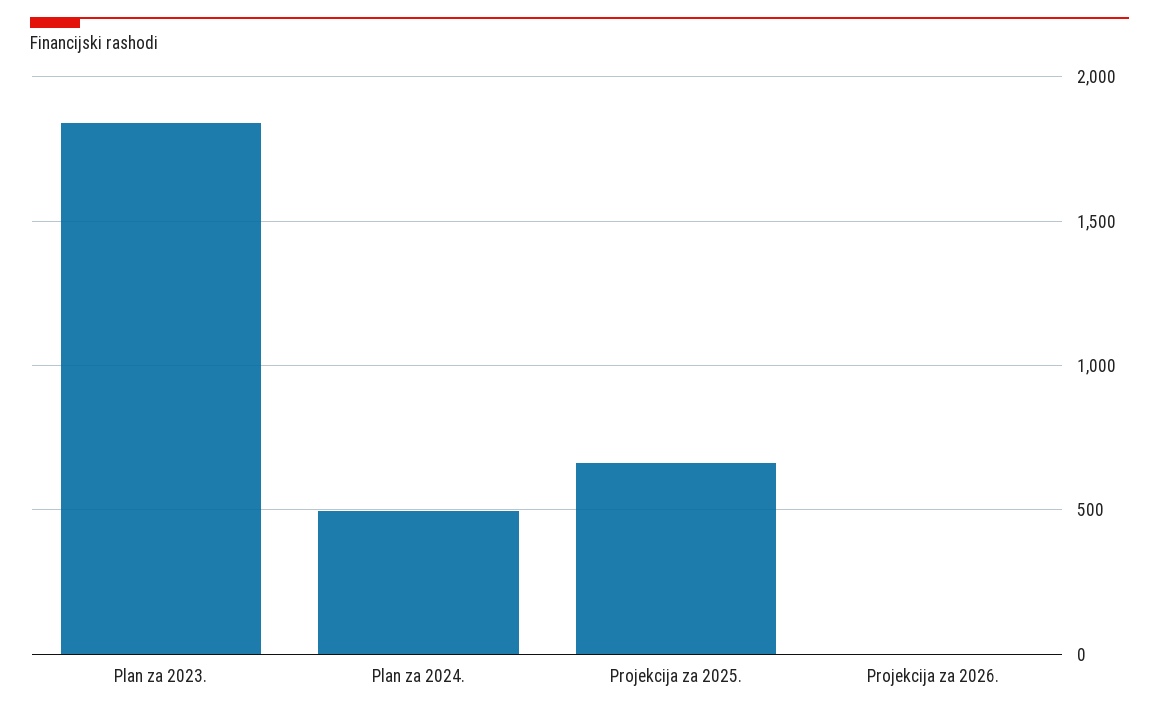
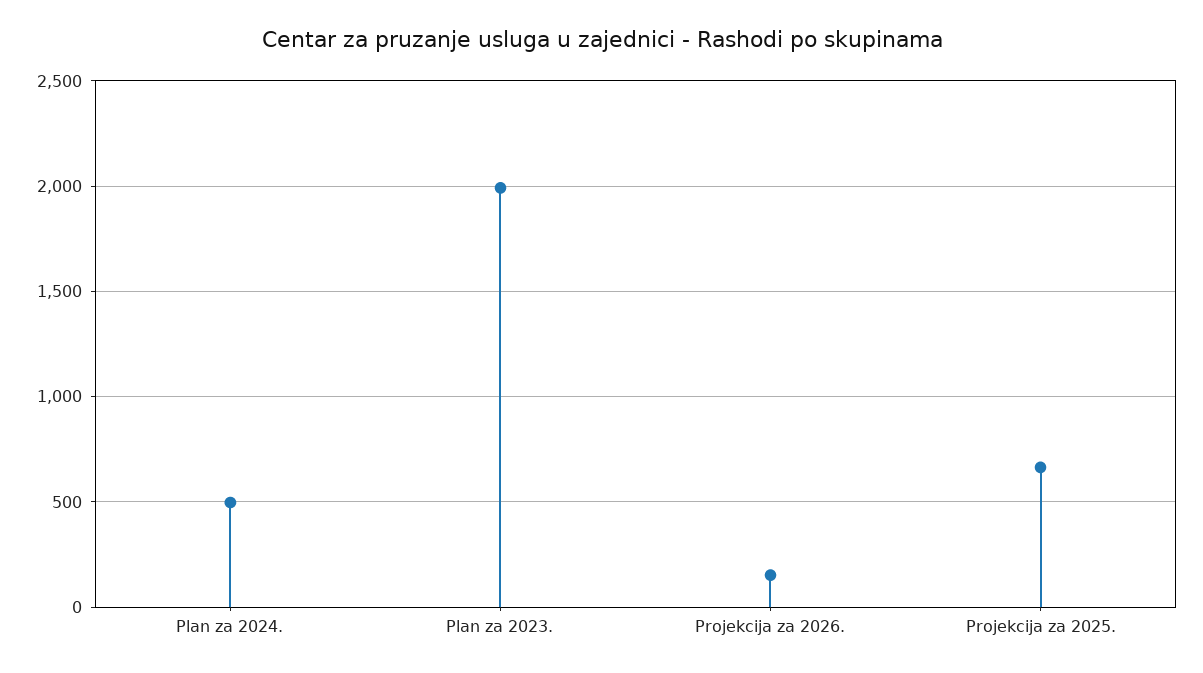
Plan za 2023.: 1850 -> 2000
Projekcija za 2026.: 0 -> 150

